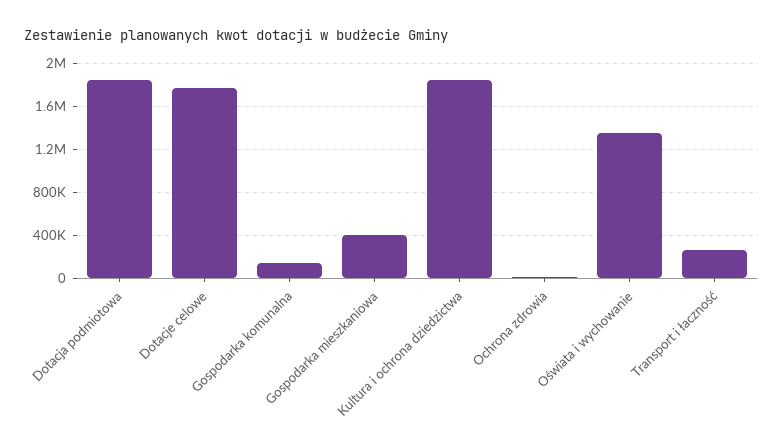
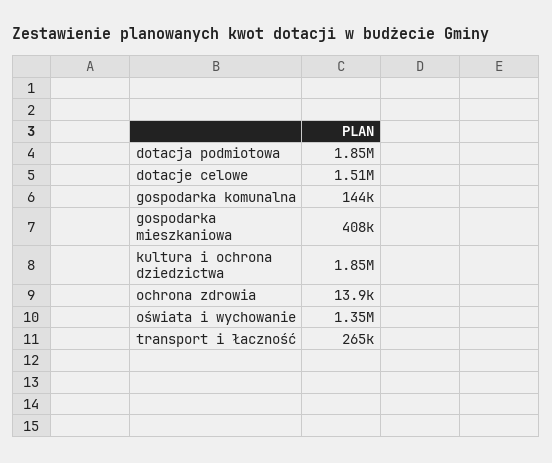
Dotacje celowe: 1800000 -> 1510000

